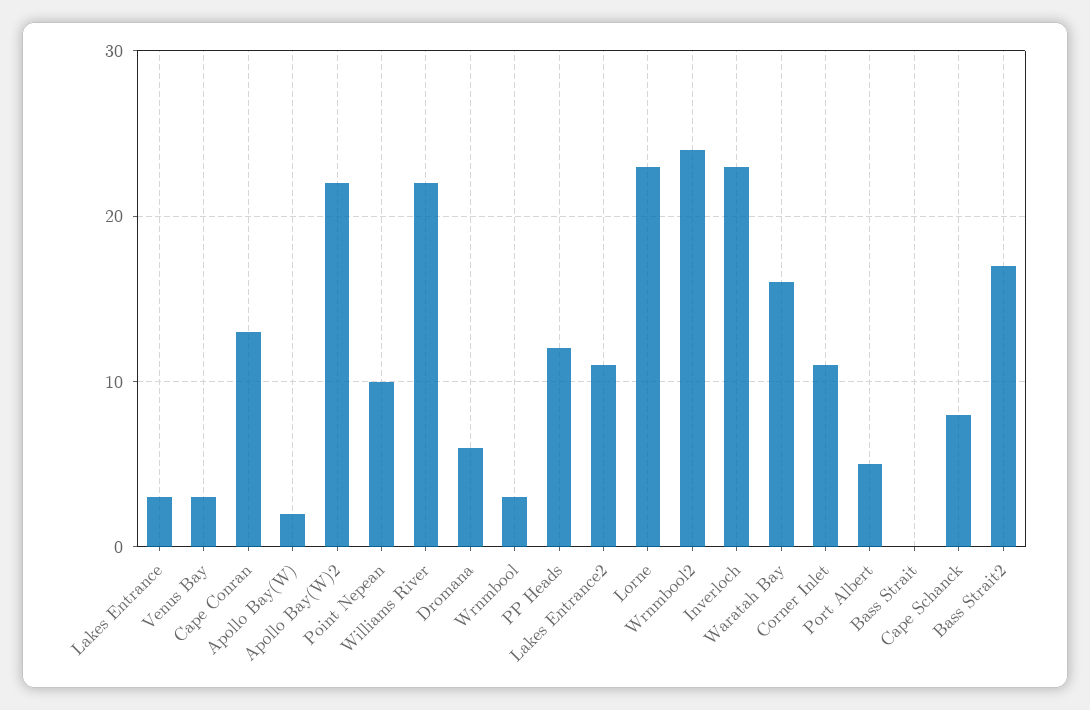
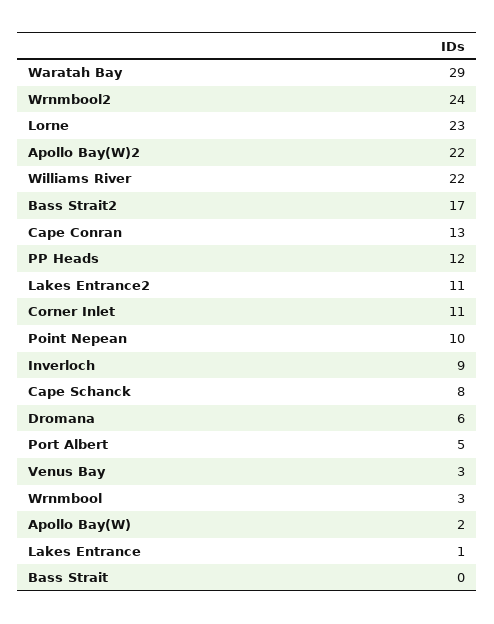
Lakes Entrance: 3 -> 1
Inverloch: 23 -> 9
Waratah Bay: 16 -> 29

